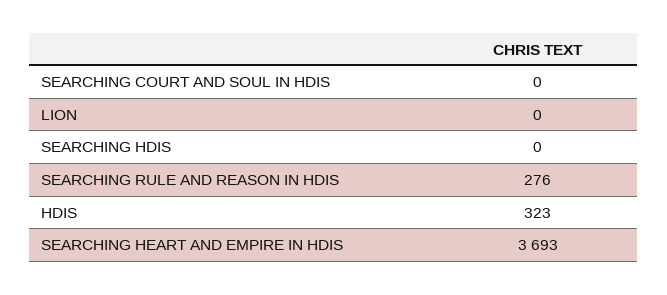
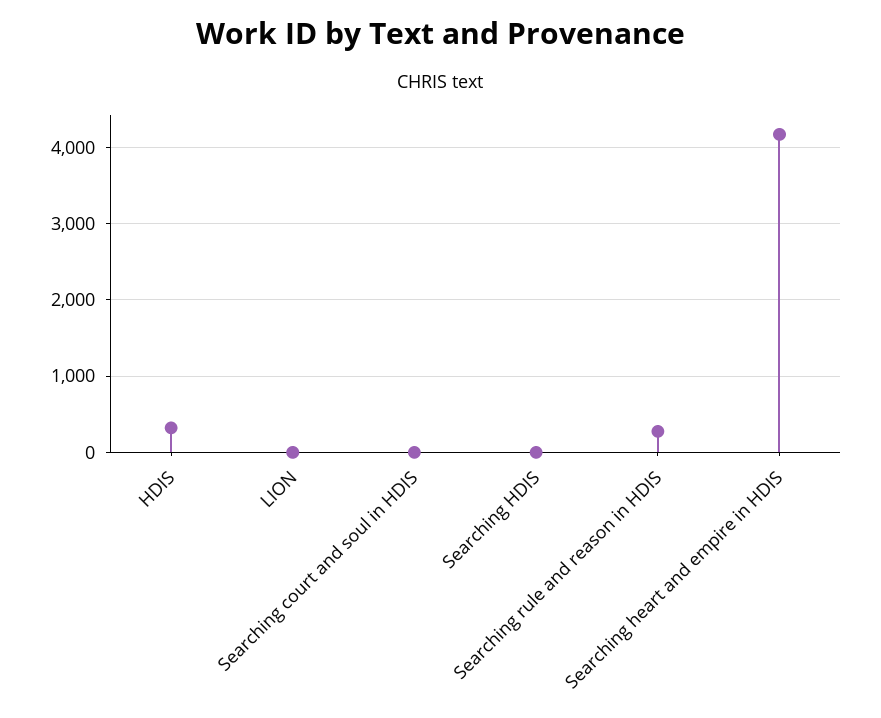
SEARCHING HEART AND EMPIRE IN HDIS: 3693 -> 4200

